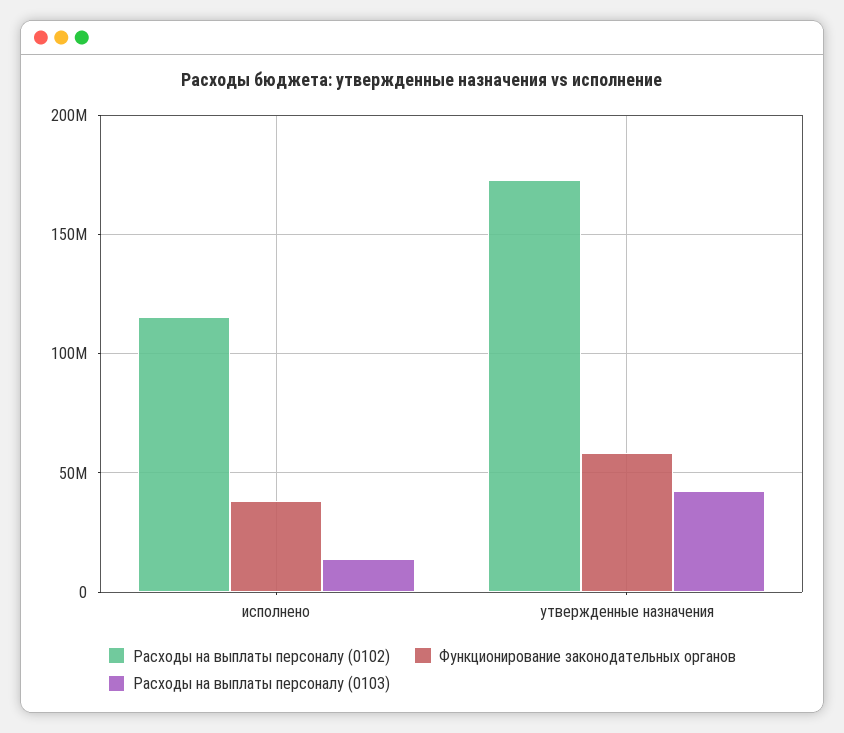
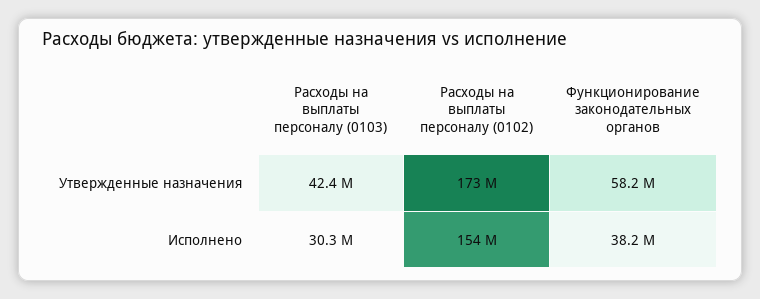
Расходы на выплаты персоналу (0102), исполнено: 115000000 -> 154000000
Расходы на выплаты персоналу (0103), исполнено: 15000000 -> 30300000

